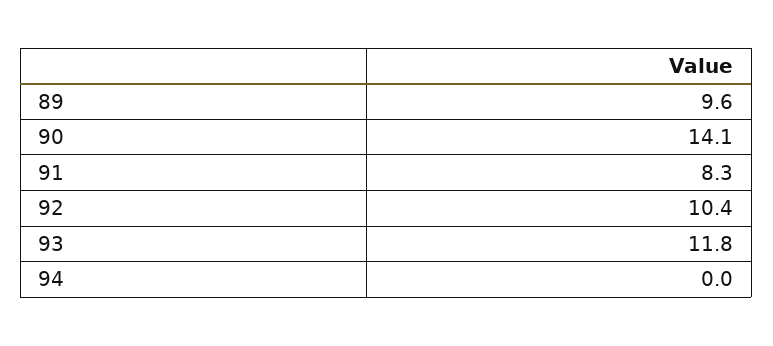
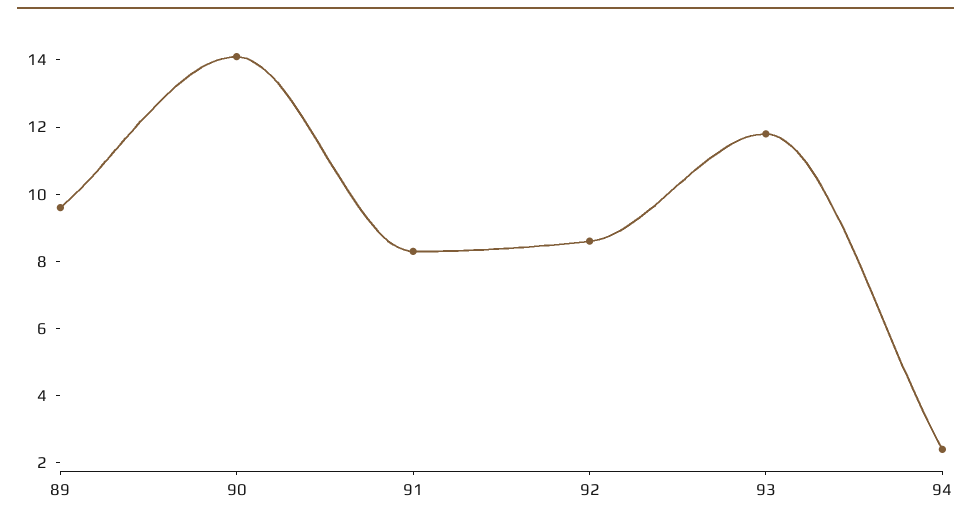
92: 10.4 -> 8.5
94: 0 -> 2.5

